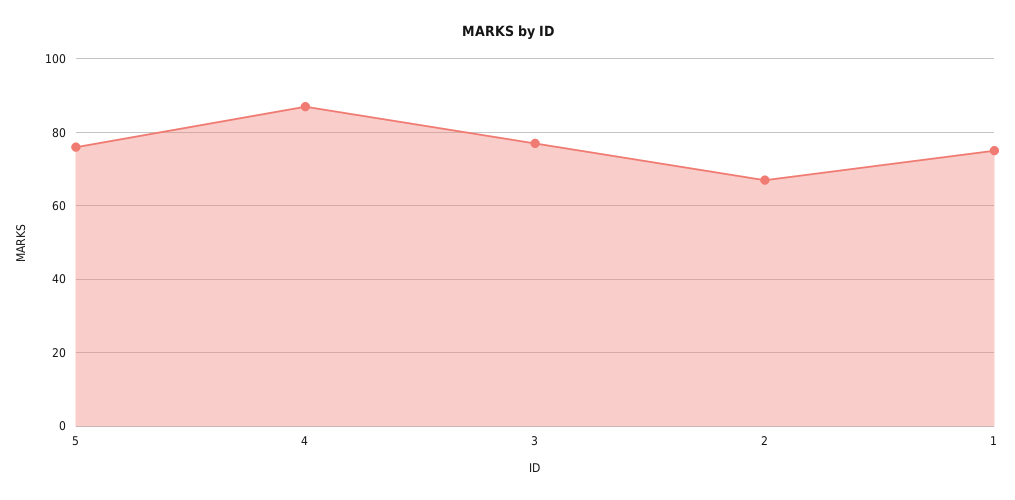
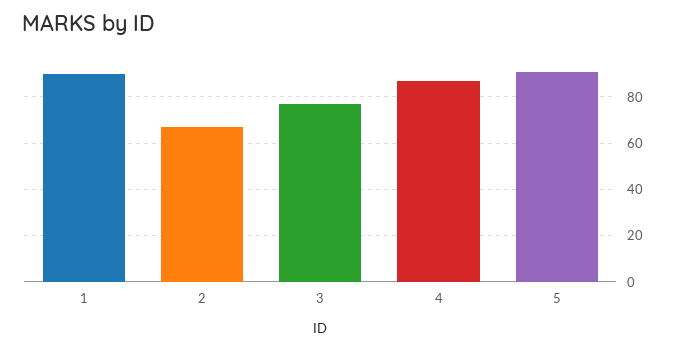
5: 75 -> 90
1: 75 -> 90

